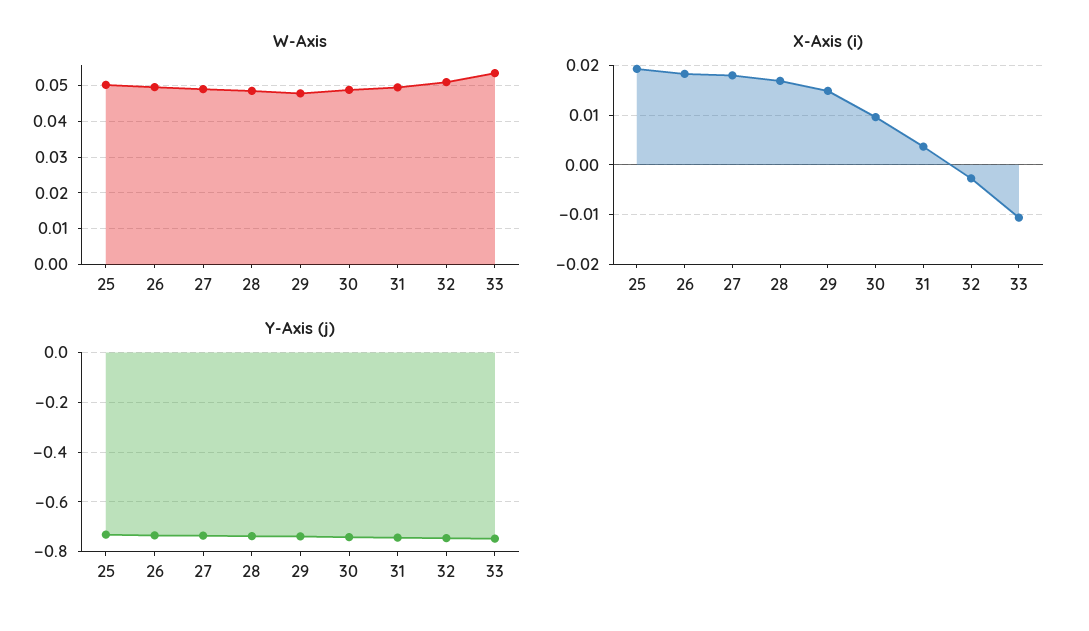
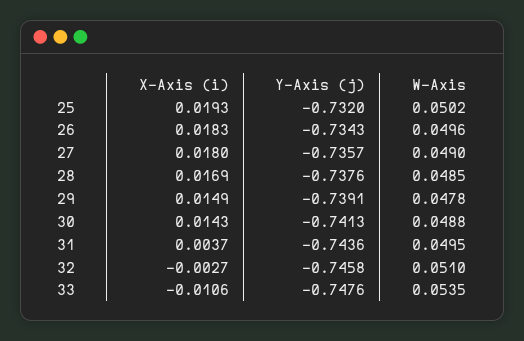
X-Axis (i), 30: 0.01 -> 0.0143

